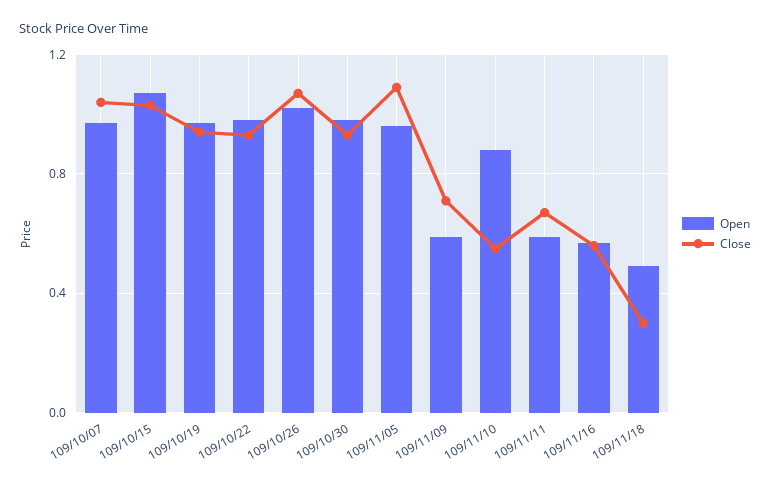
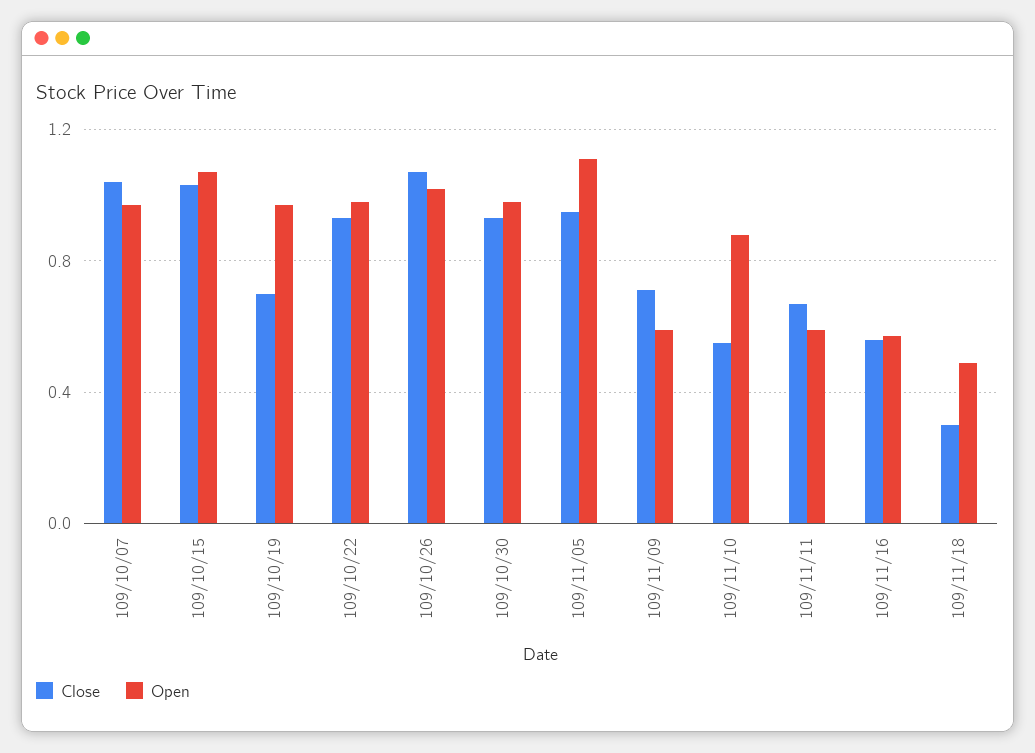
Close, 109/10/19: 0.95 -> 0.7
Open, 109/11/05: 0.95 -> 1.1
Close, 109/11/05: 1.1 -> 0.95

